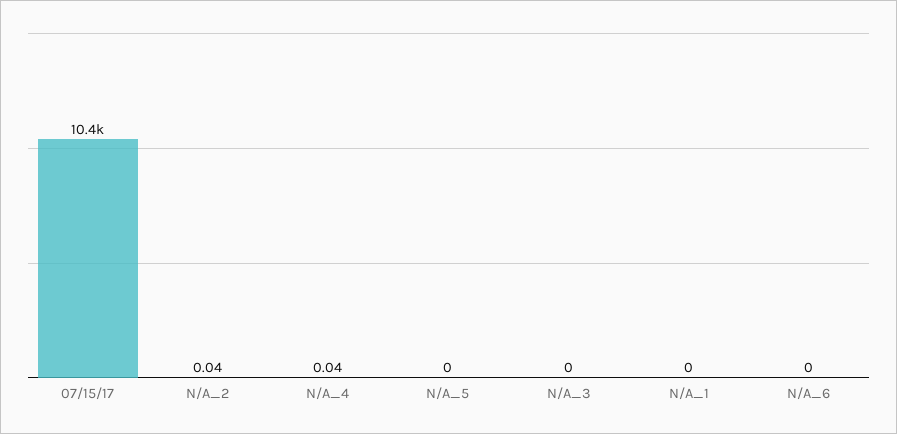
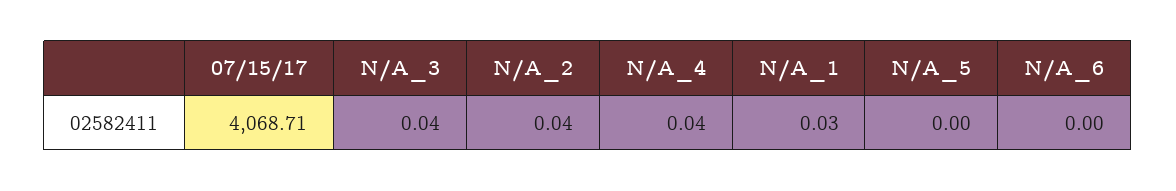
07/15/17: 10400 -> 4068.71
N/A_3: 0 -> 0.04
N/A_1: 0 -> 0.03

